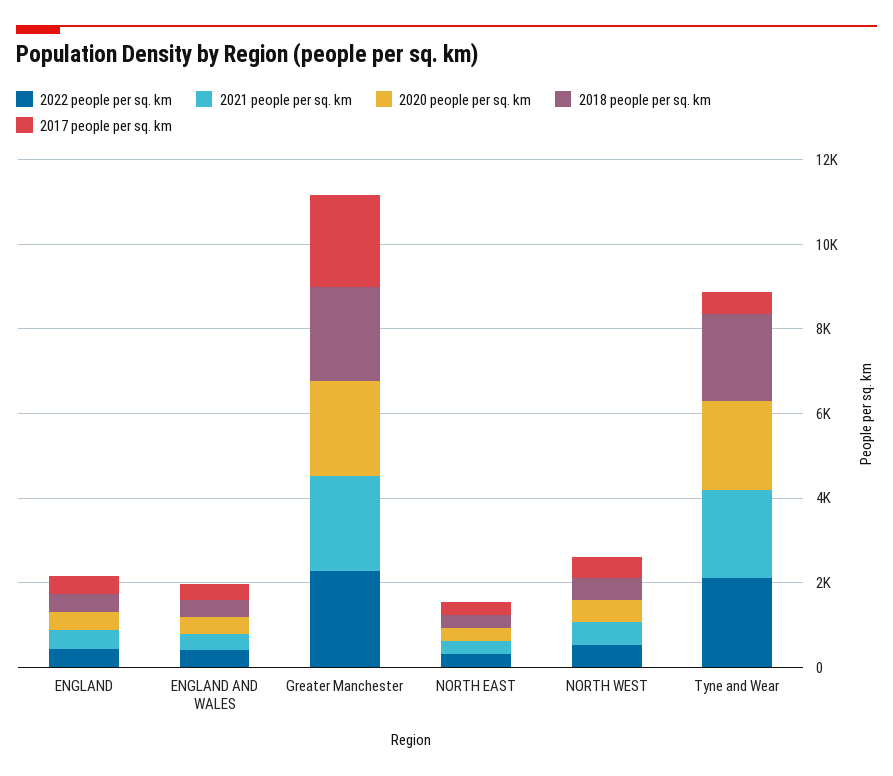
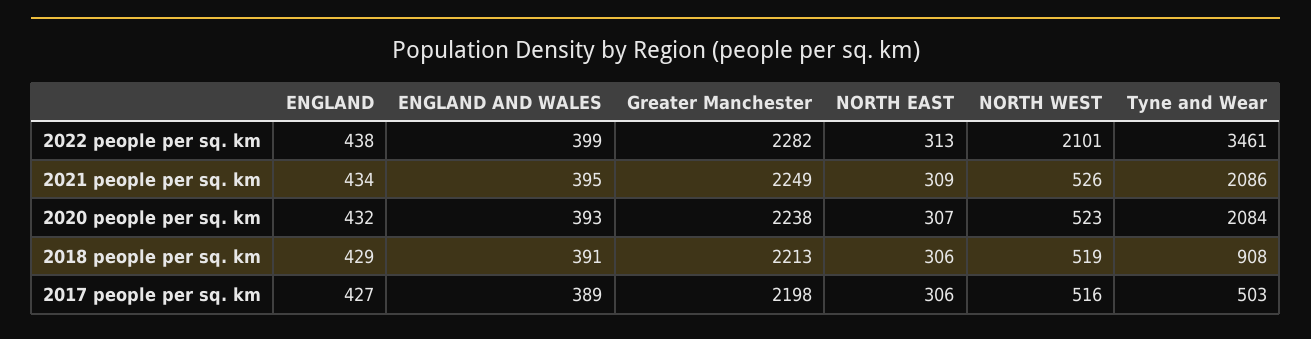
2022 people per sq. km, NORTH WEST: 500 -> 2101
2022 people per sq. km, Tyne and Wear: 2000 -> 3461
2018 people per sq. km, Tyne and Wear: 2000 -> 908

